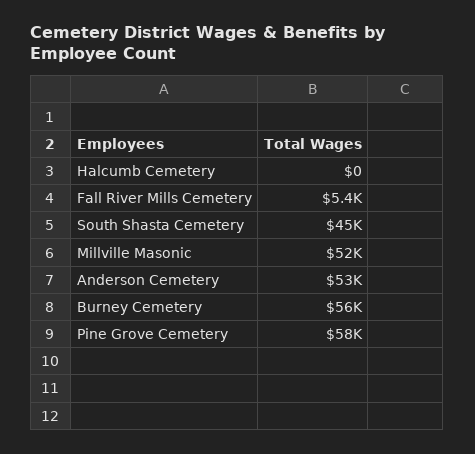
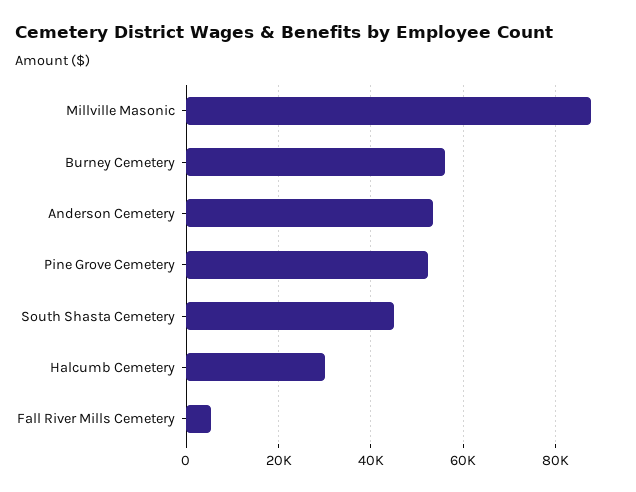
Halcumb Cemetery: 0 -> 30000
Millville Masonic: 52000 -> 88000
Pine Grove Cemetery: 58000 -> 52000

